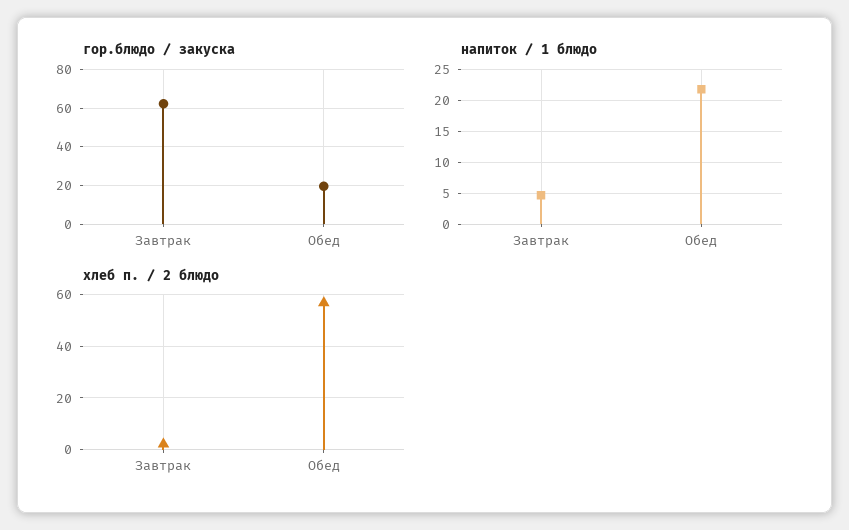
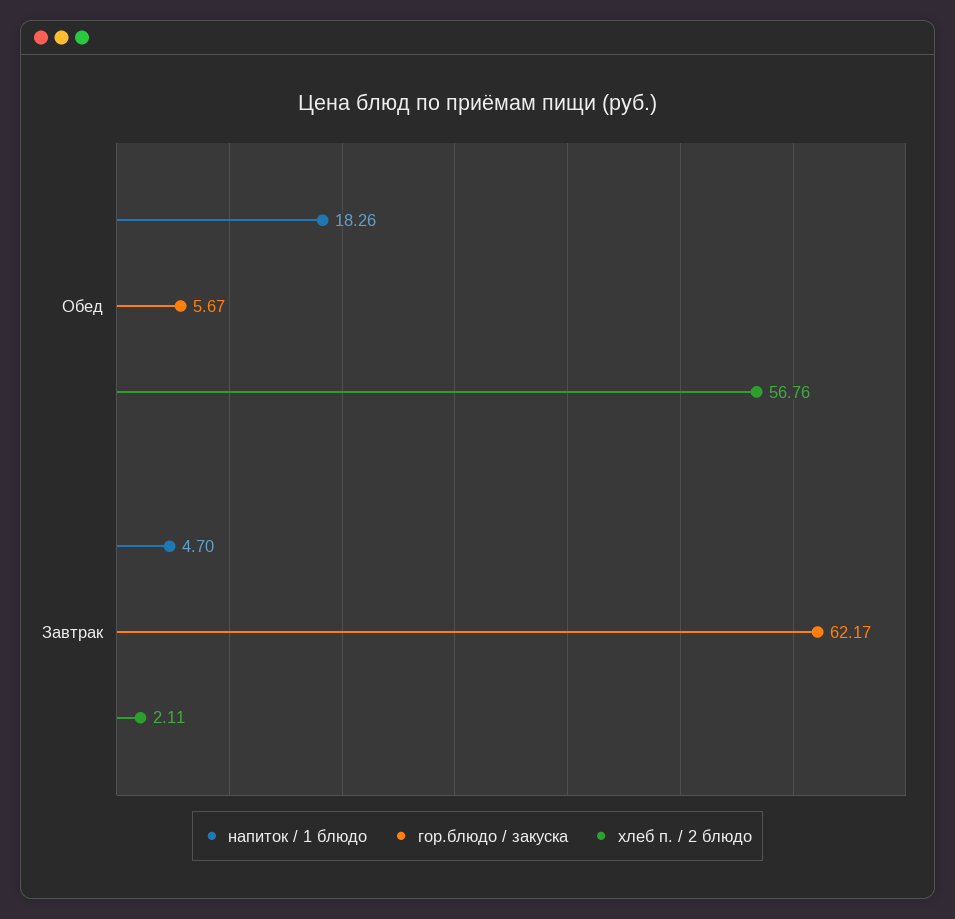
гор.блюдо / закуска, Обед: 20 -> 5.67
напиток / 1 блюдо, Обед: 22 -> 18.26

